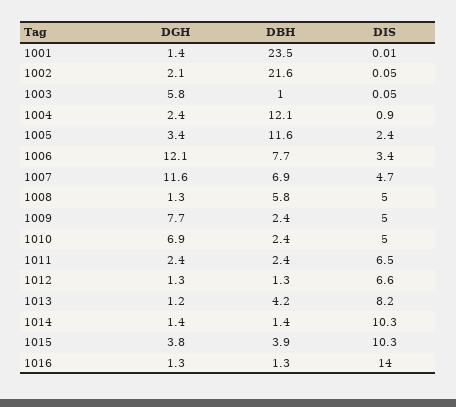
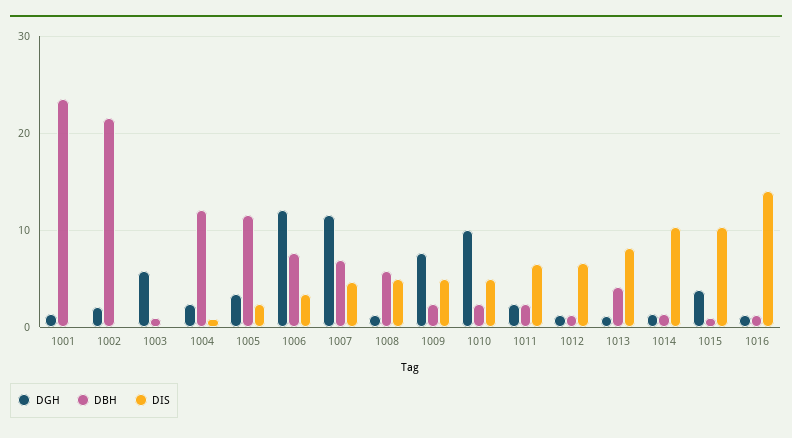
DGH, 1010: 6.9 -> 10
DBH, 1015: 3.9 -> 1

